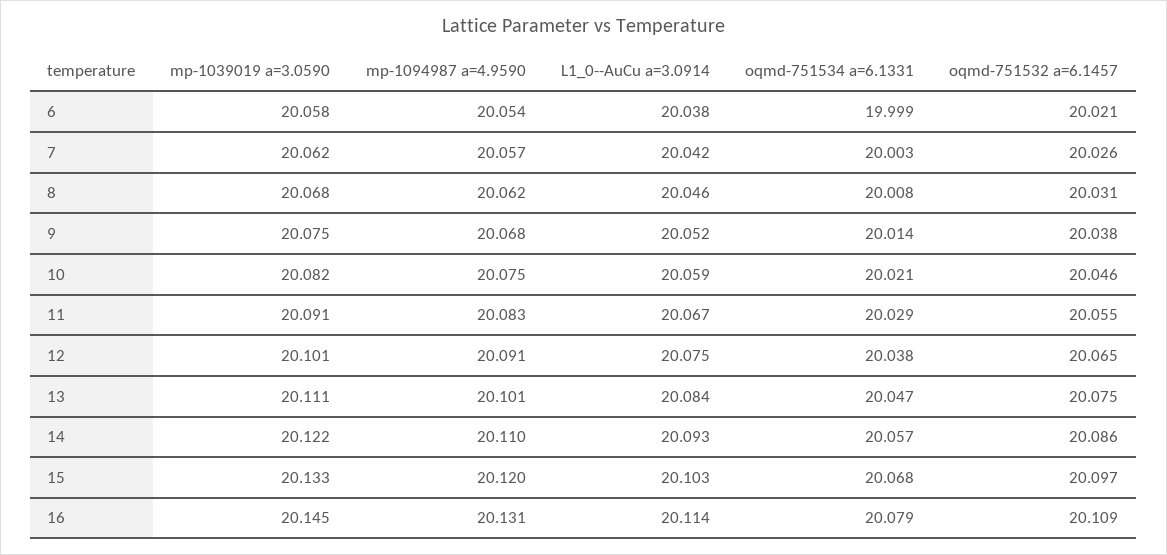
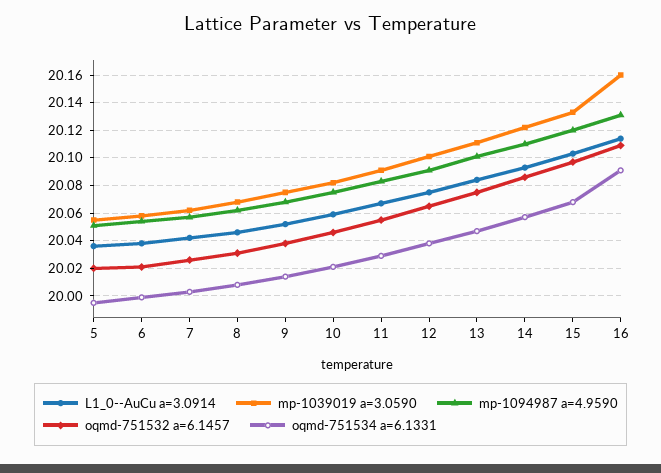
mp-1039019 a=3.0590, 16: 20.145 -> 20.16
oqmd-751534 a=6.1331, 16: 20.079 -> 20.09
L1_0--AuCu a=3.0914, 5: none -> 20.035
mp-1039019 a=3.0590, 5: none -> 20.055
mp-1094987 a=4.9590, 5: none -> 20.05
oqmd-751532 a=6.1457, 5: none -> 20.02
oqmd-751534 a=6.1331, 5: none -> 19.995

